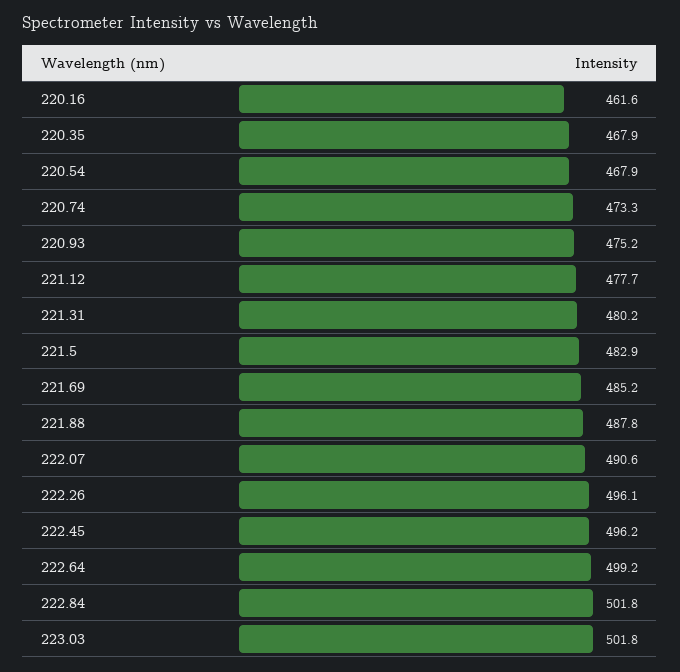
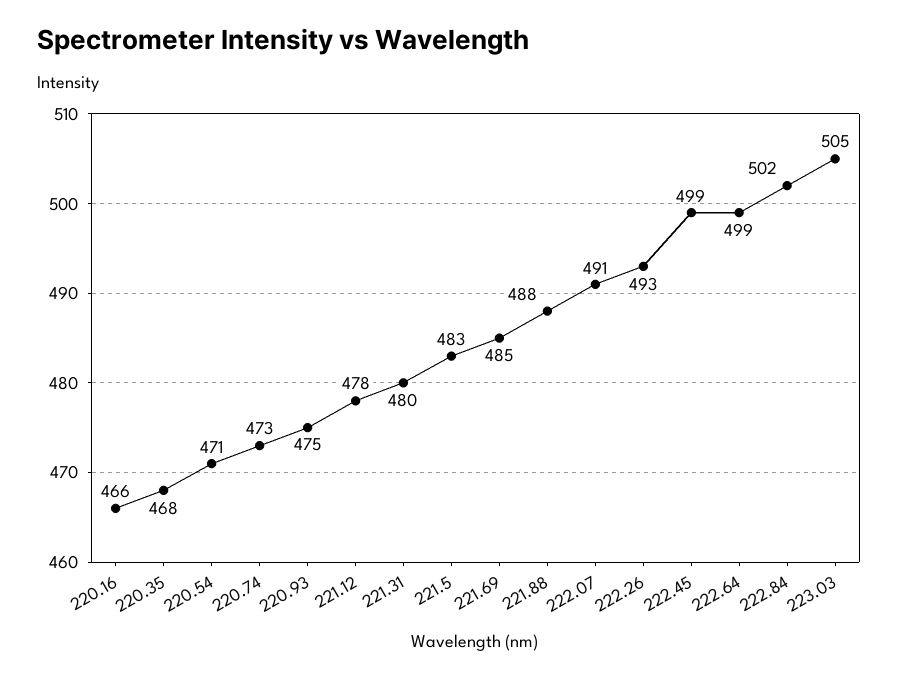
220.16: 461.6 -> 466
220.54: 467.9 -> 471
222.26: 496.1 -> 493
222.45: 496.2 -> 499
223.03: 501.8 -> 505

